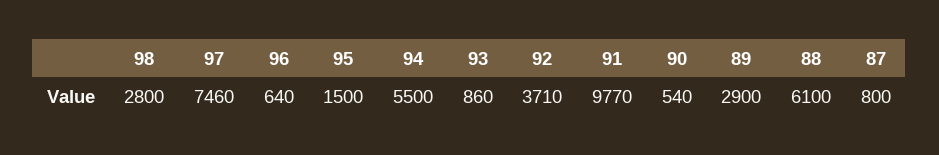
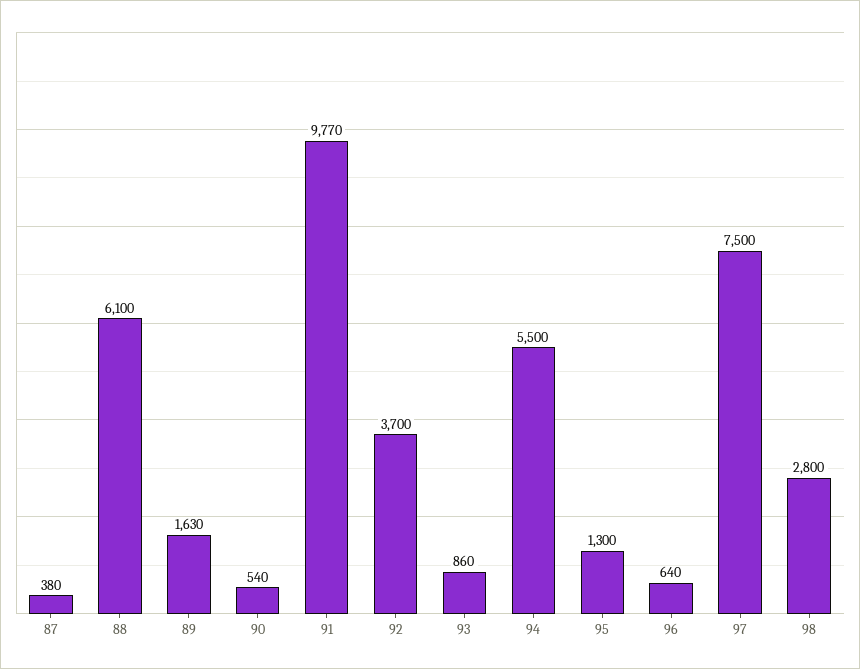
97: 7460 -> 7500
95: 1500 -> 1300
92: 3710 -> 3700
89: 2900 -> 1630
87: 800 -> 380

